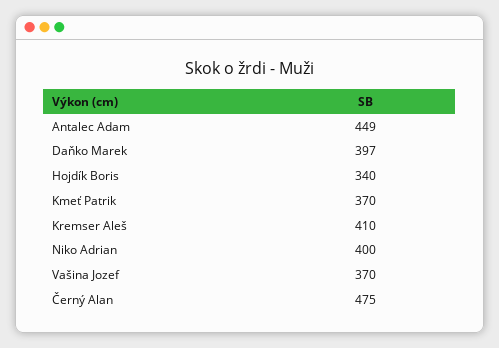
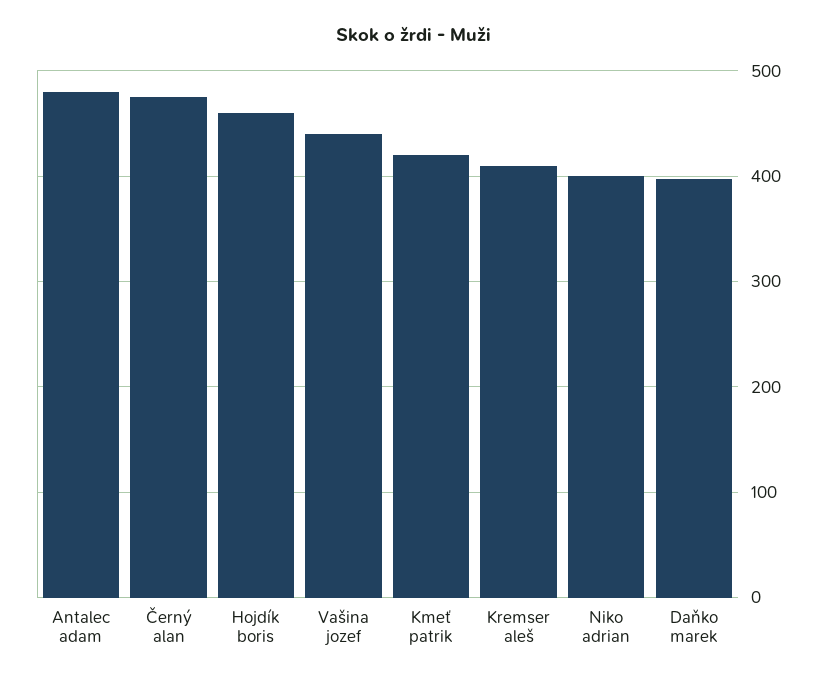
Antalec Adam: 449 -> 480
Hojdík Boris: 340 -> 460
Kmeť Patrik: 370 -> 420
Vašina Jozef: 370 -> 440

